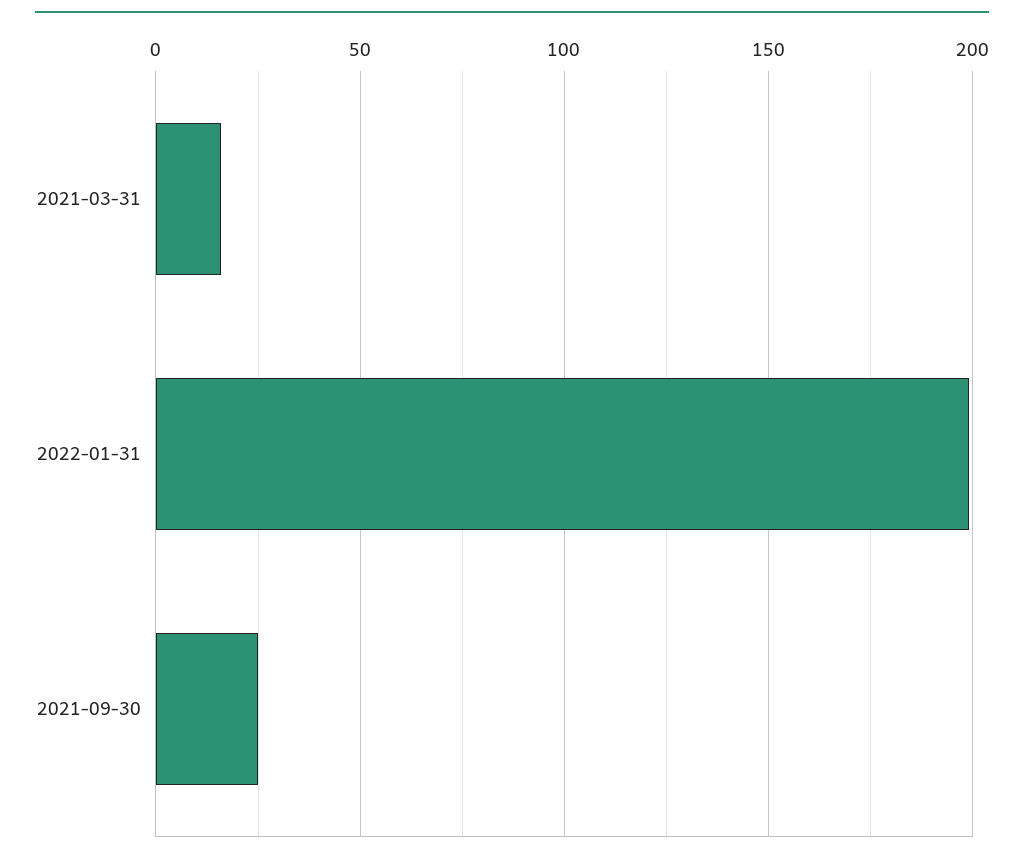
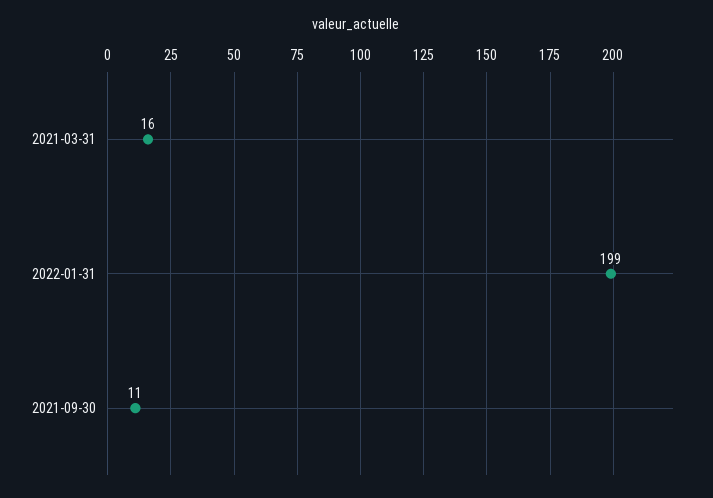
2021-09-30: 25 -> 11

